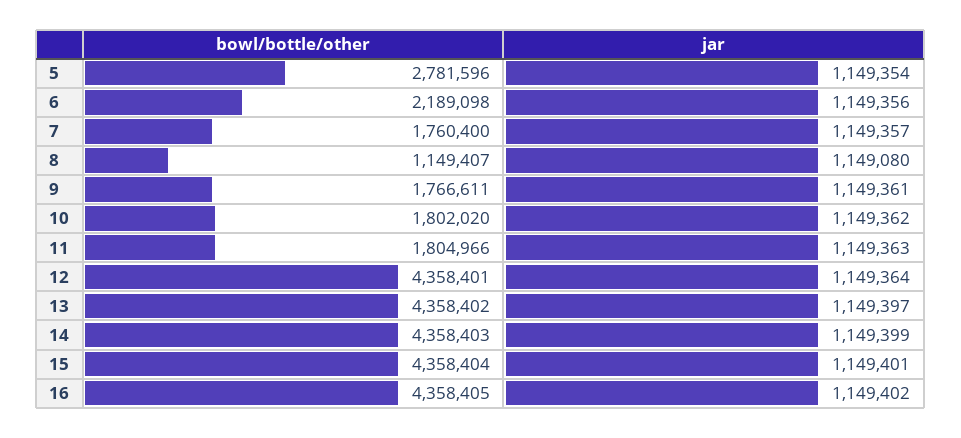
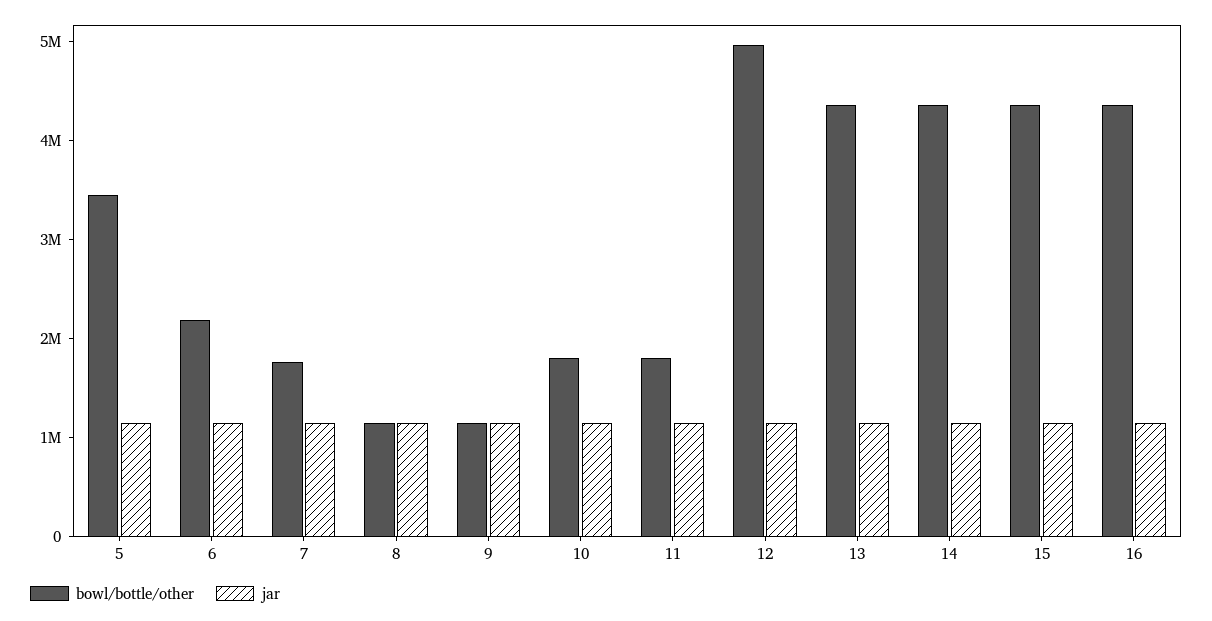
bowl/bottle/other, 5: 2781596 -> 3400000
bowl/bottle/other, 9: 1766611 -> 1200000
bowl/bottle/other, 12: 4358401 -> 5000000

